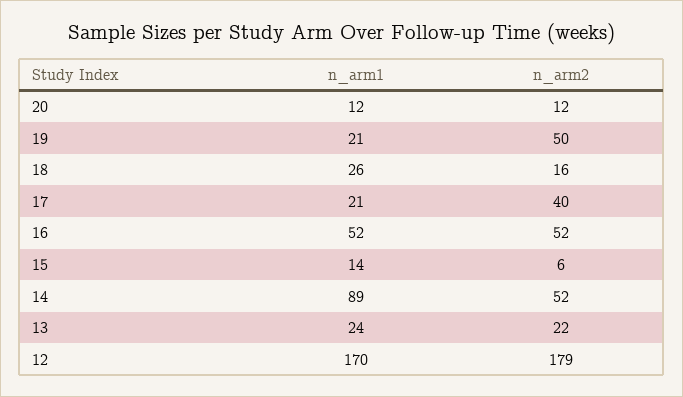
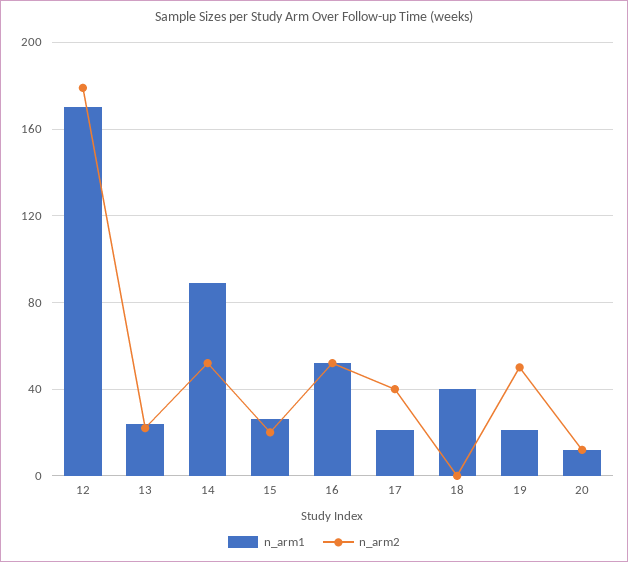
n_arm1, 18: 26 -> 40
n_arm2, 18: 16 -> 0
n_arm1, 15: 14 -> 25
n_arm2, 15: 6 -> 20

